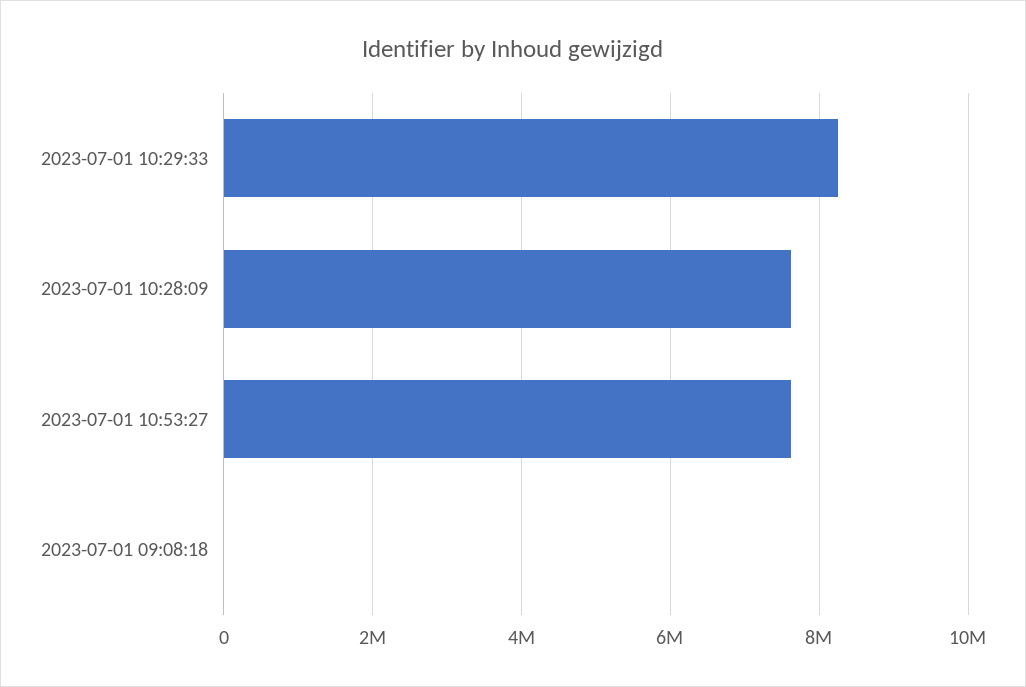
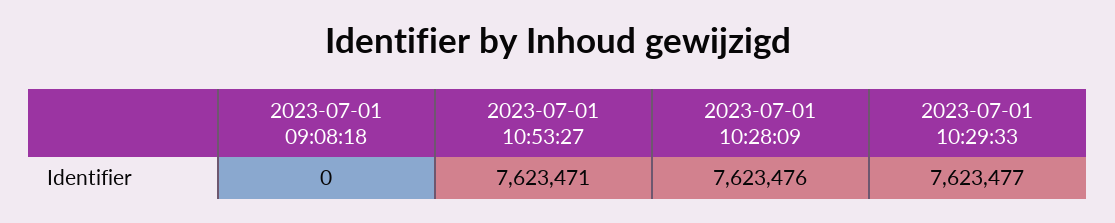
2023-07-01 10:29:33: 8200000 -> 7623477

